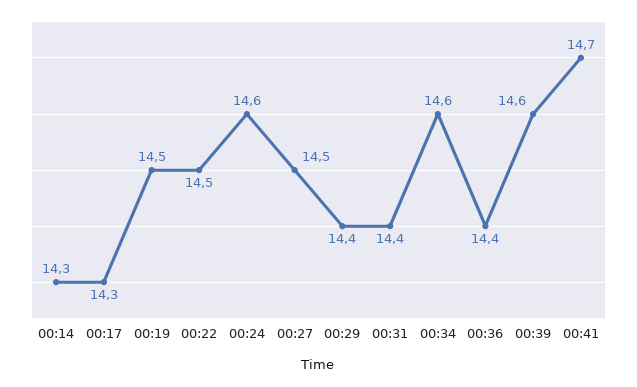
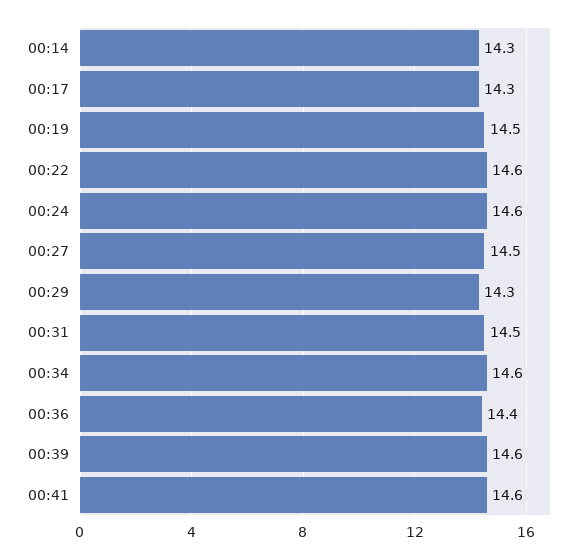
00:22: 14.5 -> 14.6
00:29: 14.4 -> 14.3
00:31: 14.4 -> 14.5
00:41: 14.7 -> 14.6

